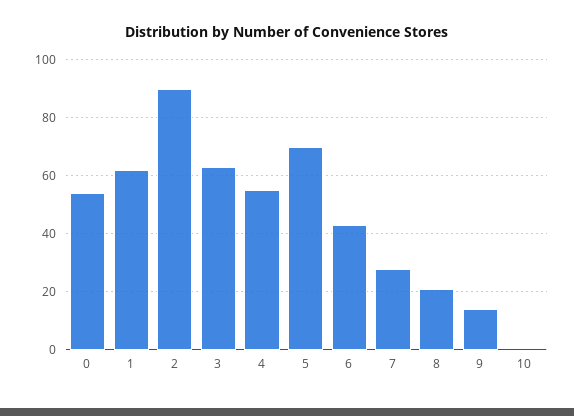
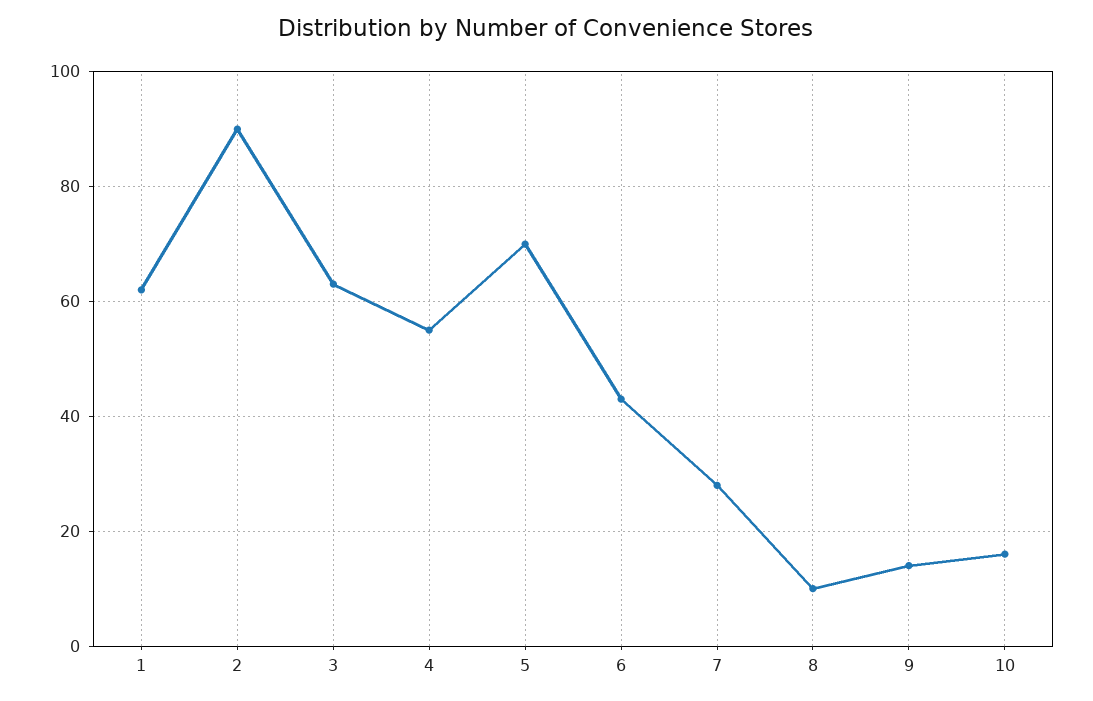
0: 55 -> none
8: 20 -> 10
10: 0 -> 15

